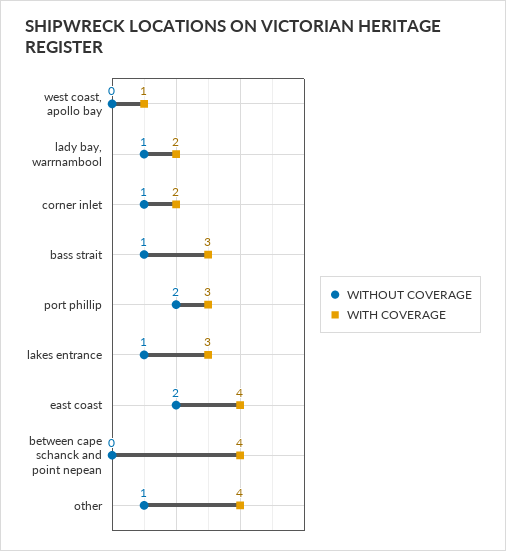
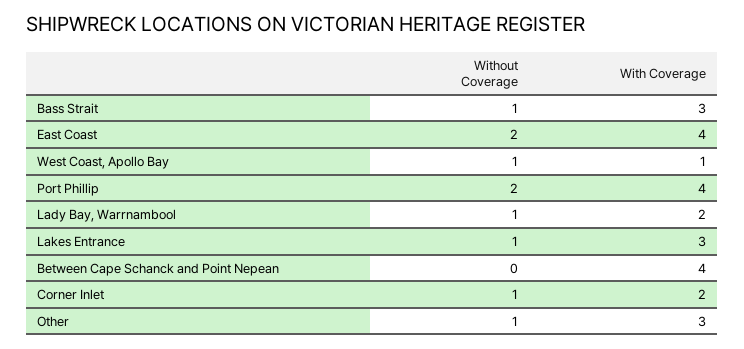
WITHOUT COVERAGE, west coast, apollo bay: 0 -> 1
WITH COVERAGE, port phillip: 3 -> 4
WITH COVERAGE, other: 4 -> 3

